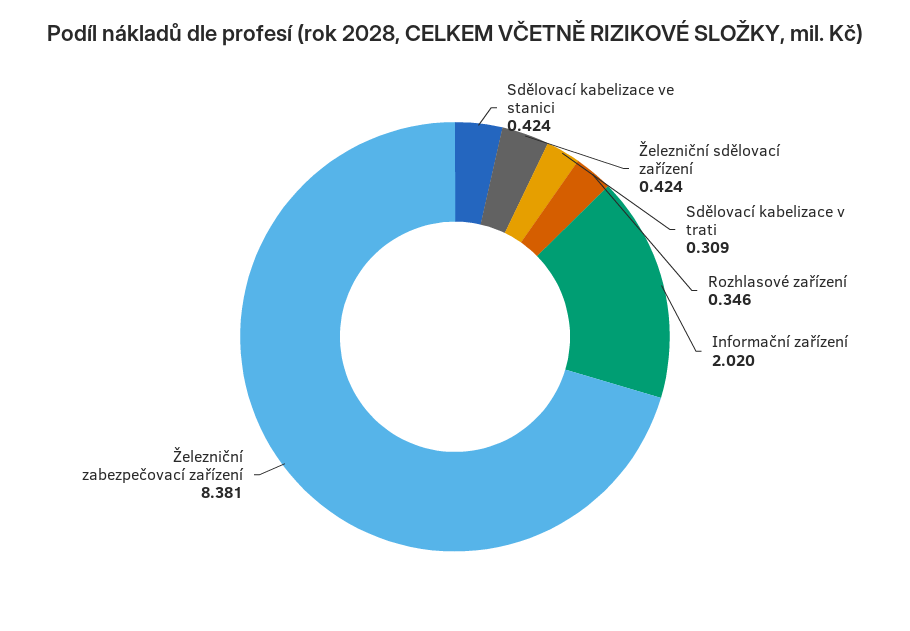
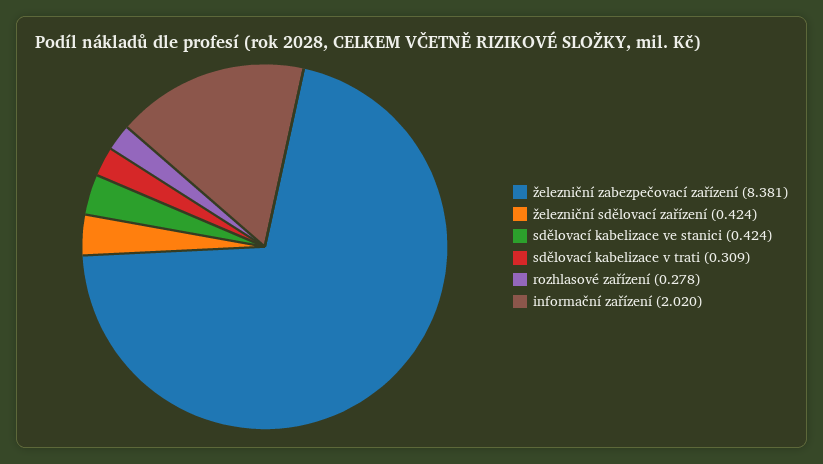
Rozhlasové zařízení: 0.346 -> 0.278

